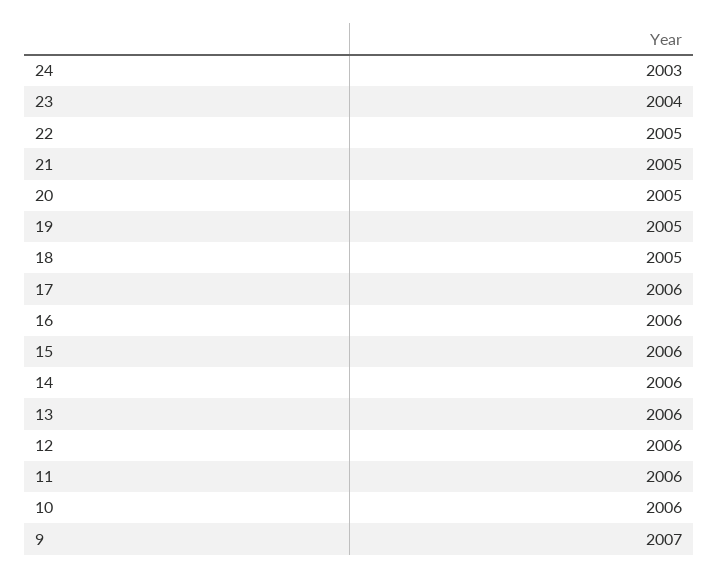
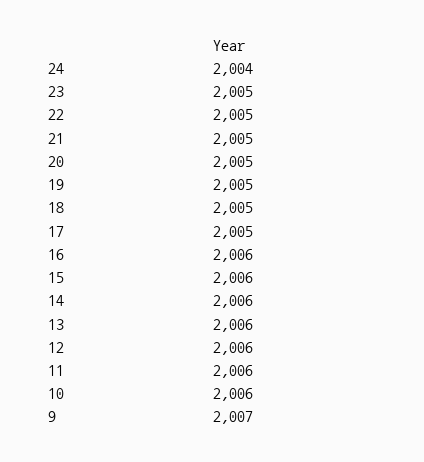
24: 2003 -> 2004
23: 2004 -> 2005
17: 2006 -> 2005

